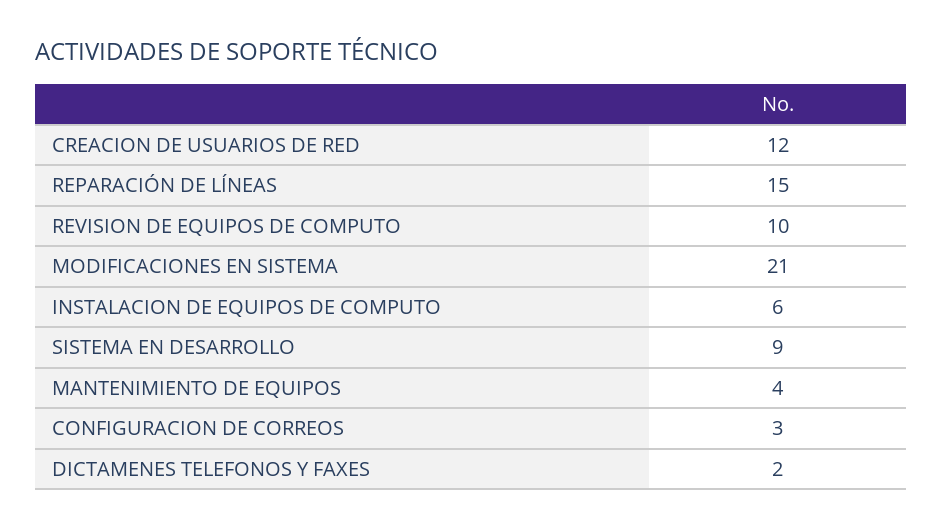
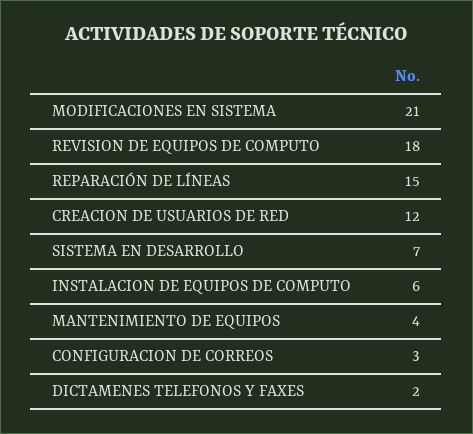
REVISION DE EQUIPOS DE COMPUTO: 10 -> 18
SISTEMA EN DESARROLLO: 9 -> 7

